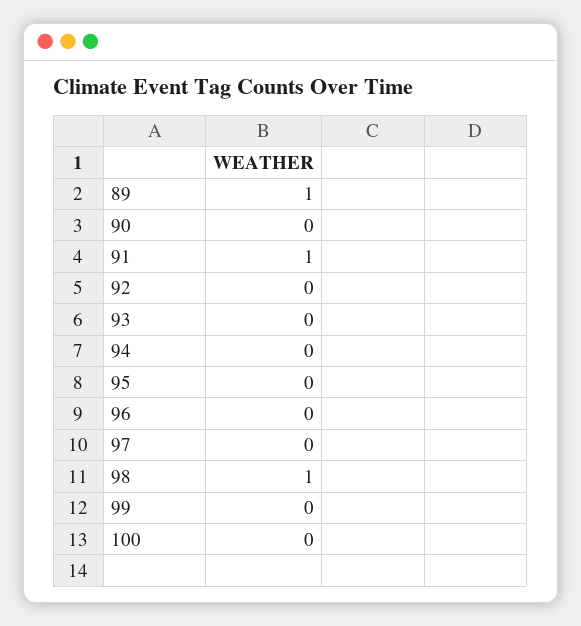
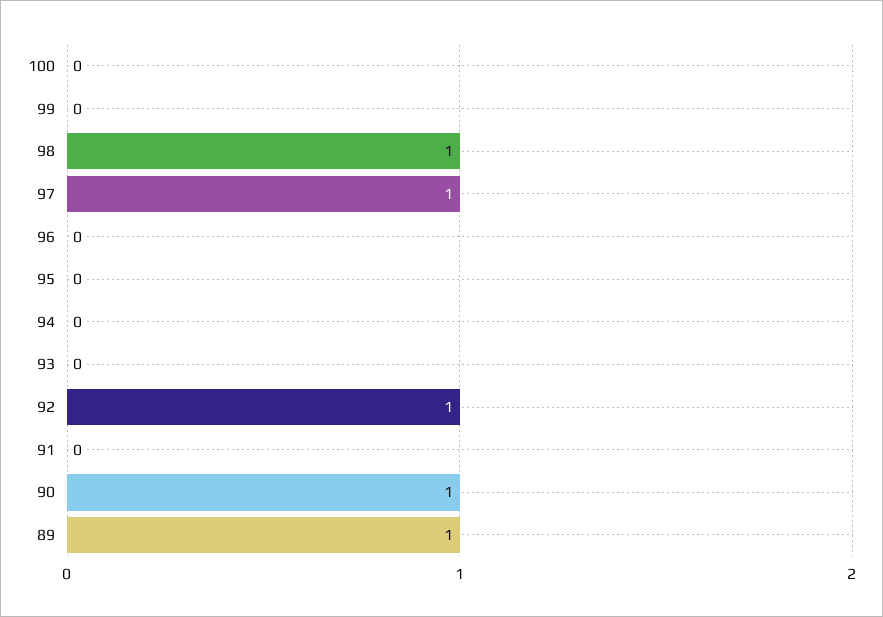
90: 0 -> 1
91: 1 -> 0
92: 0 -> 1
97: 0 -> 1

